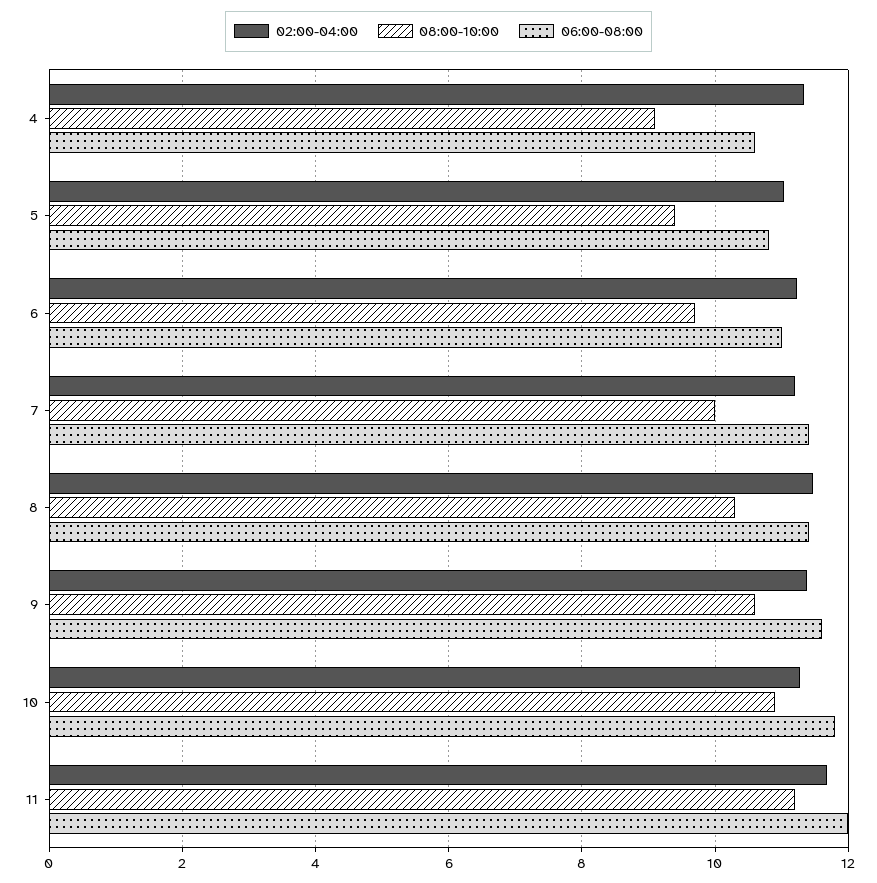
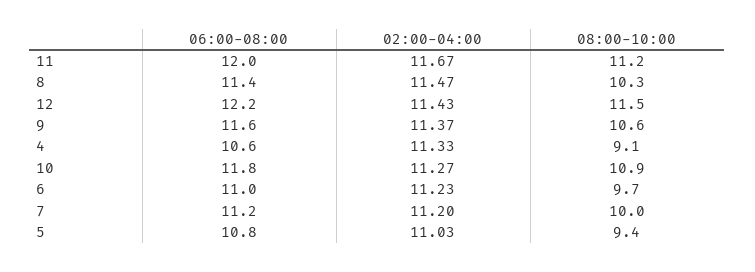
06:00-08:00, 7: 11.4 -> 11.2
06:00-08:00, 12: none -> 12.2
02:00-04:00, 12: none -> 11.43
08:00-10:00, 12: none -> 11.5

